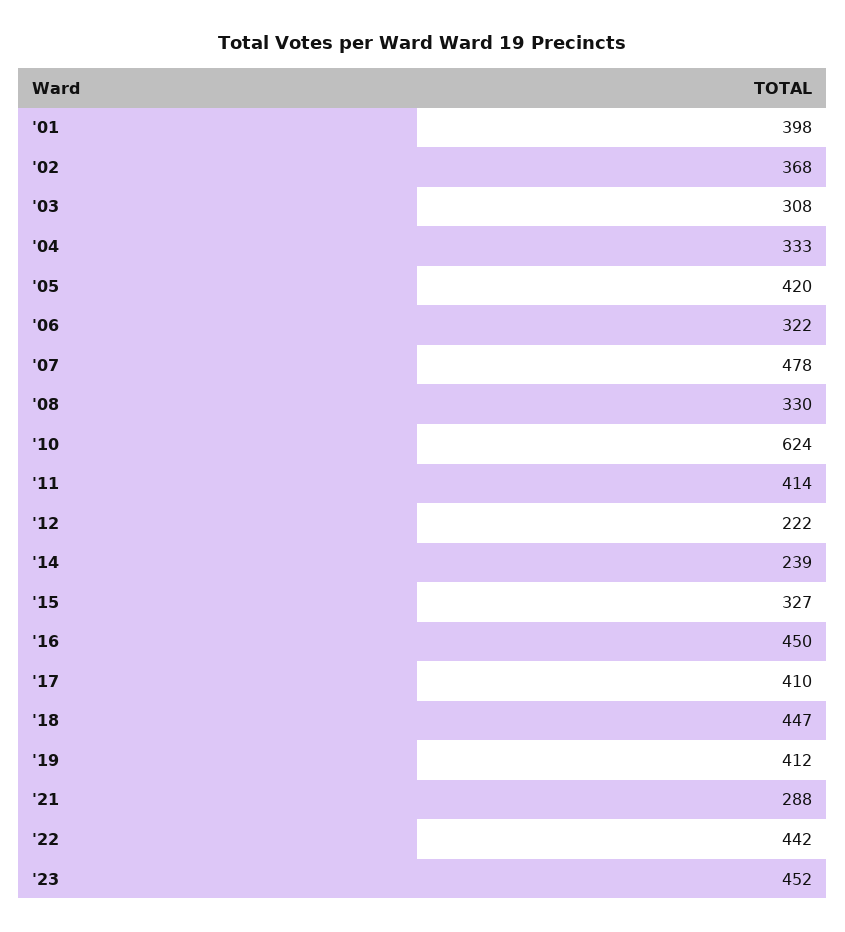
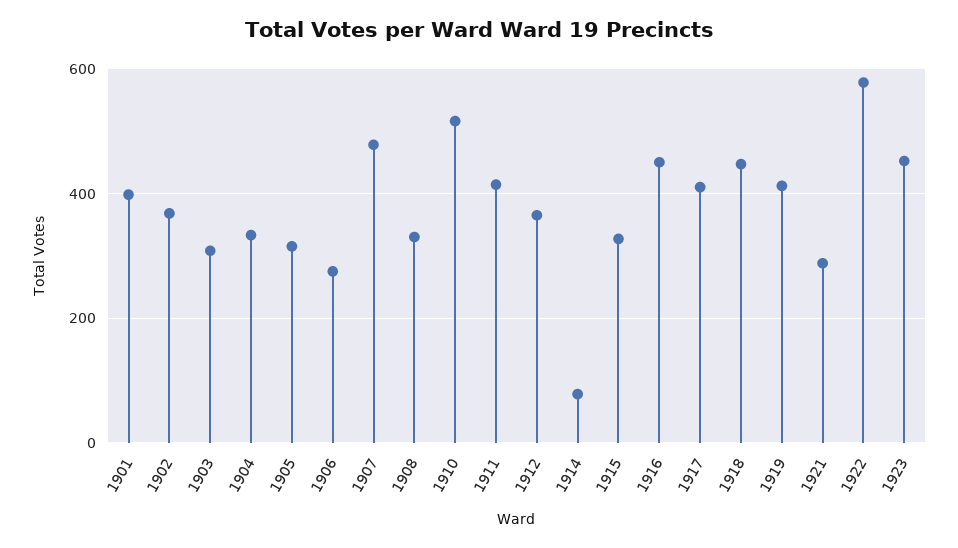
'05: 420 -> 320
'06: 322 -> 280
'10: 624 -> 520
'12: 222 -> 360
'14: 239 -> 80
'22: 442 -> 580

